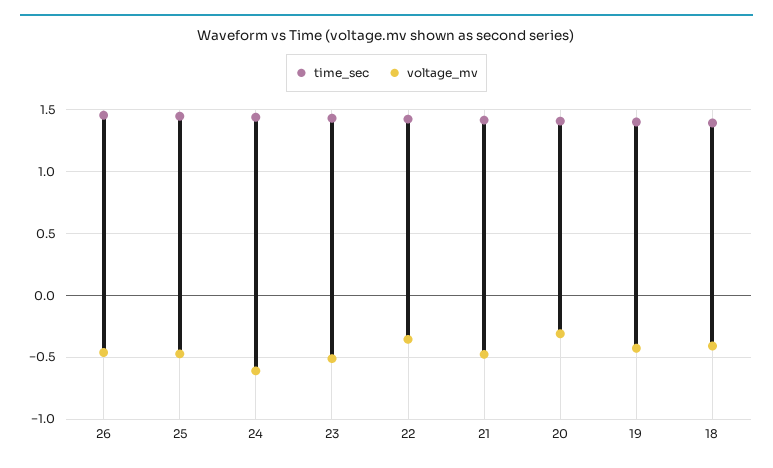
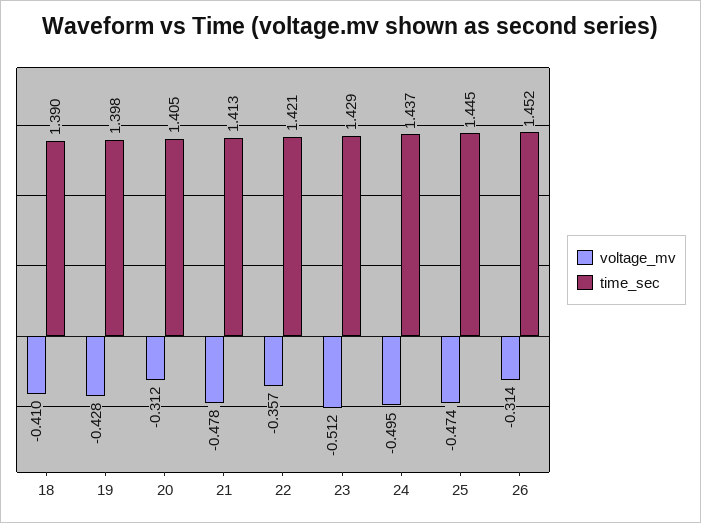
voltage_mv, 26: -0.45 -> -0.314
voltage_mv, 24: -0.6 -> -0.495

